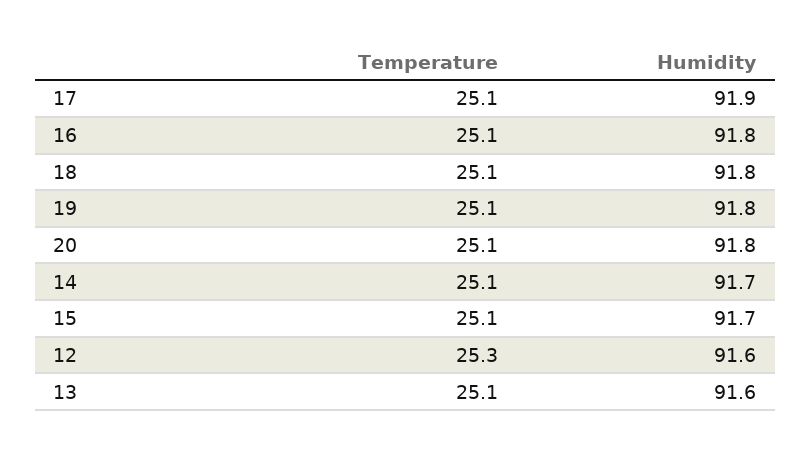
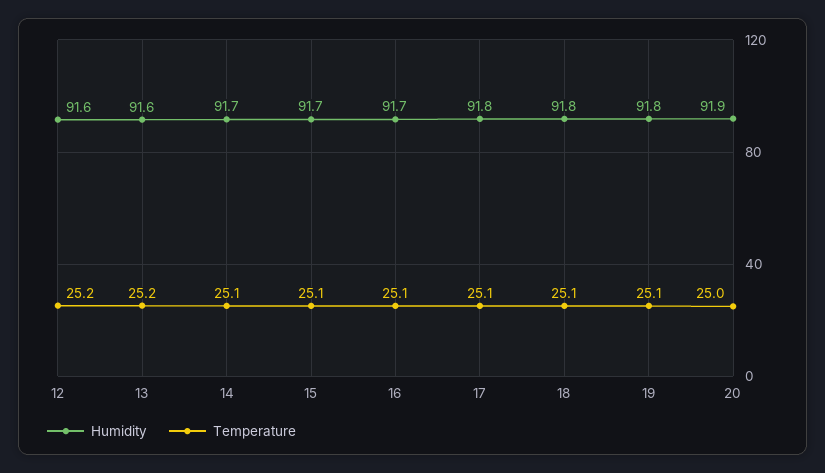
Humidity, 17: 91.9 -> 91.8
Humidity, 16: 91.8 -> 91.7
Temperature, 20: 25.1 -> 25
Humidity, 20: 91.8 -> 91.9
Temperature, 12: 25.3 -> 25.2
Temperature, 13: 25.1 -> 25.2

